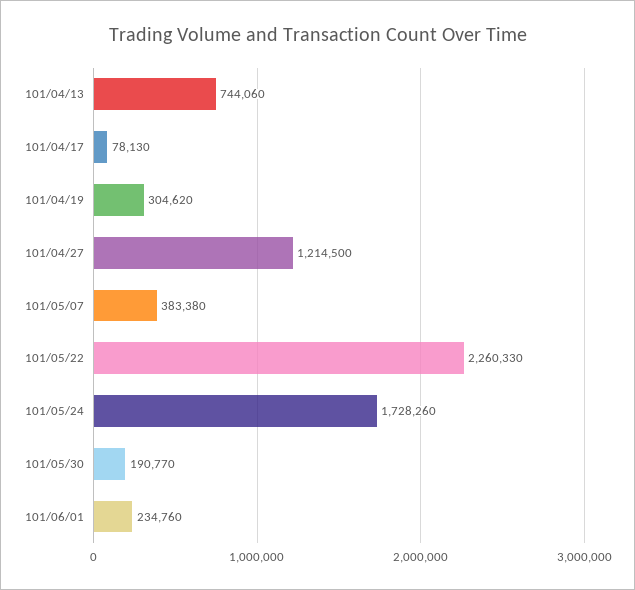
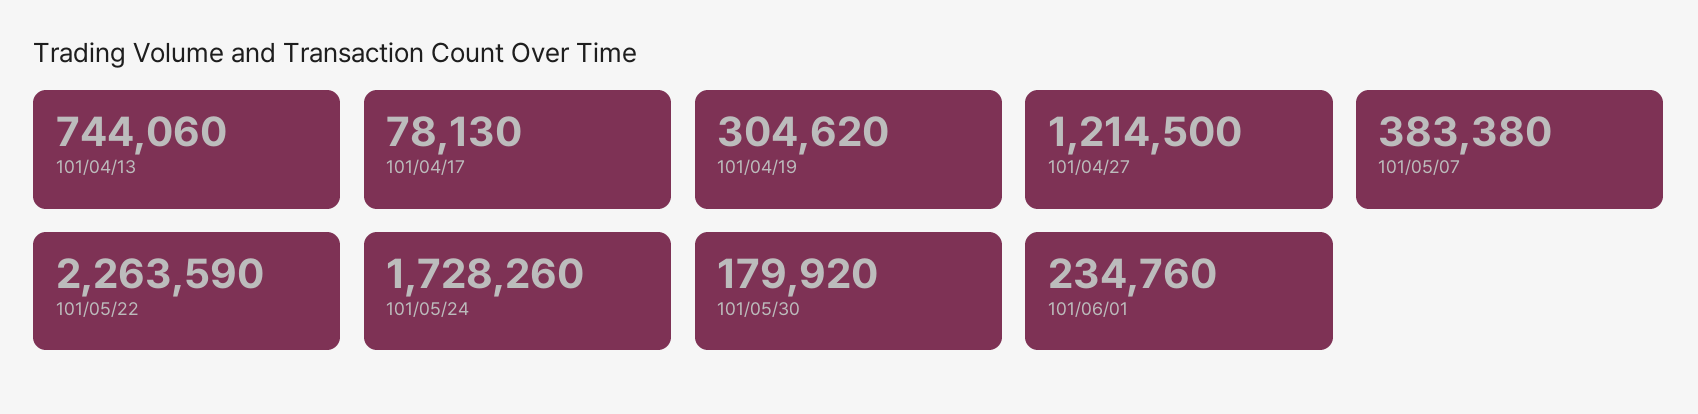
101/05/22: 2260330 -> 2263590
101/05/30: 190770 -> 179920

